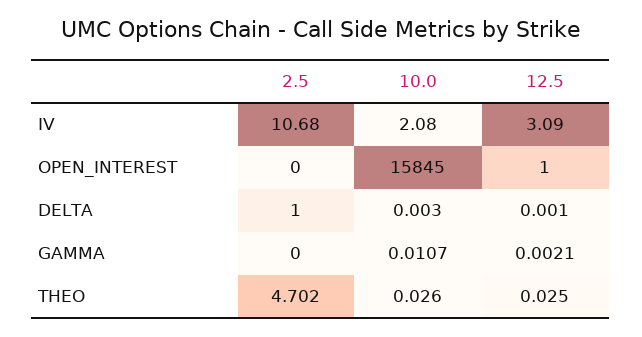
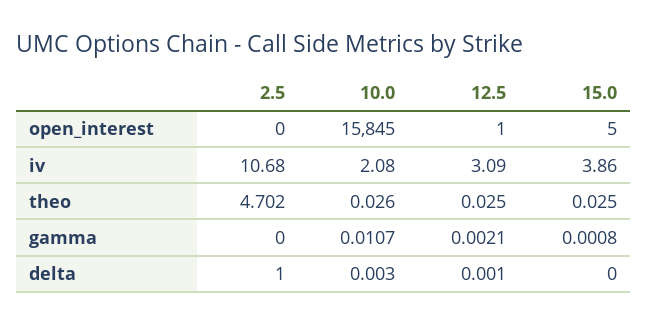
15.0, OPEN_INTEREST: none -> 5
15.0, IV: none -> 3.86
15.0, THEO: none -> 0.025
15.0, GAMMA: none -> 0.0008
15.0, DELTA: none -> 0

